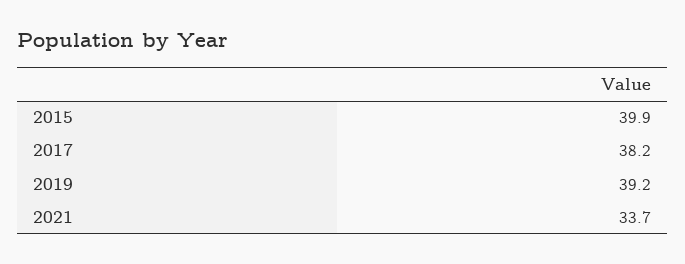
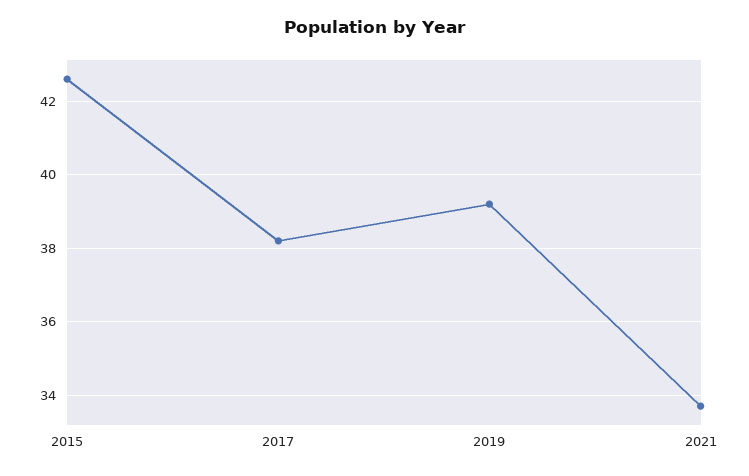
2015: 39.9 -> 42.5

